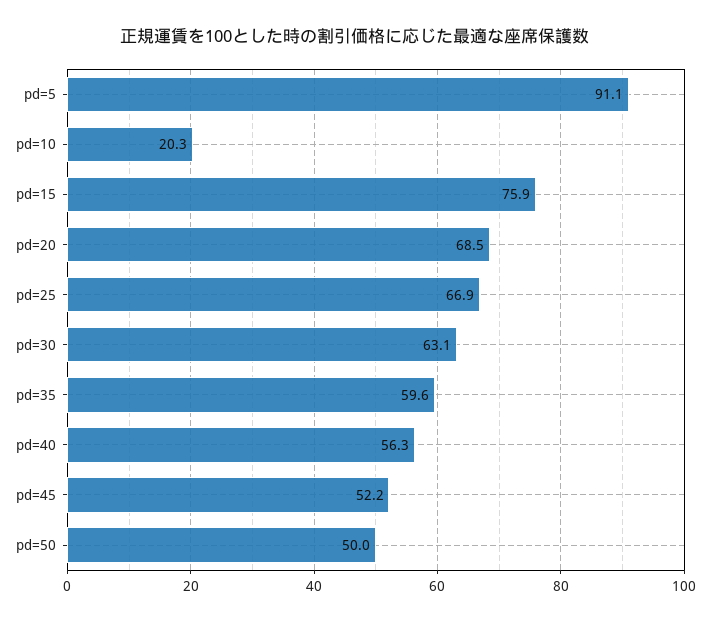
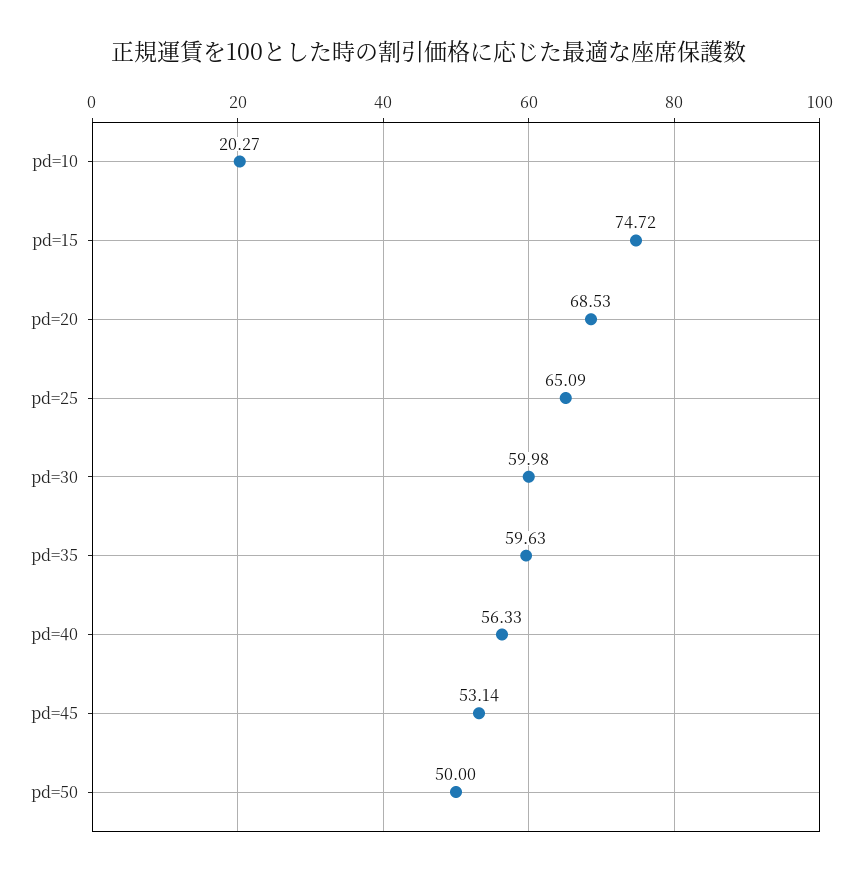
pd=5: 91.1 -> none
pd=15: 75.9 -> 74.72
pd=25: 66.9 -> 65.09
pd=30: 63.1 -> 59.98
pd=45: 52.2 -> 53.14

